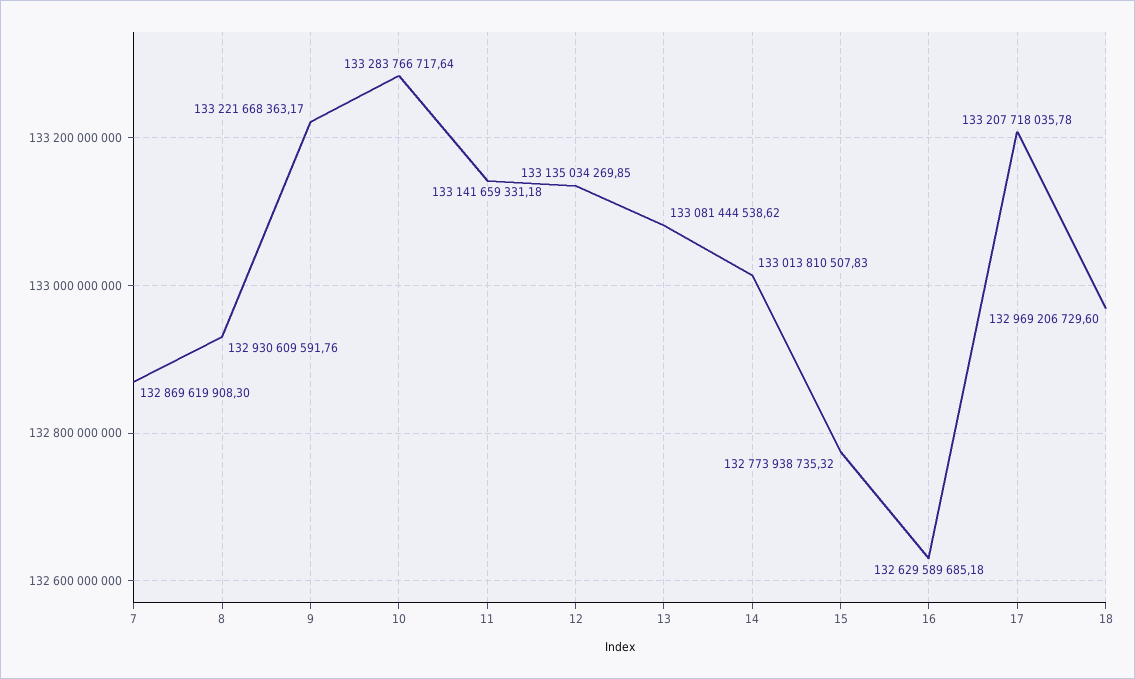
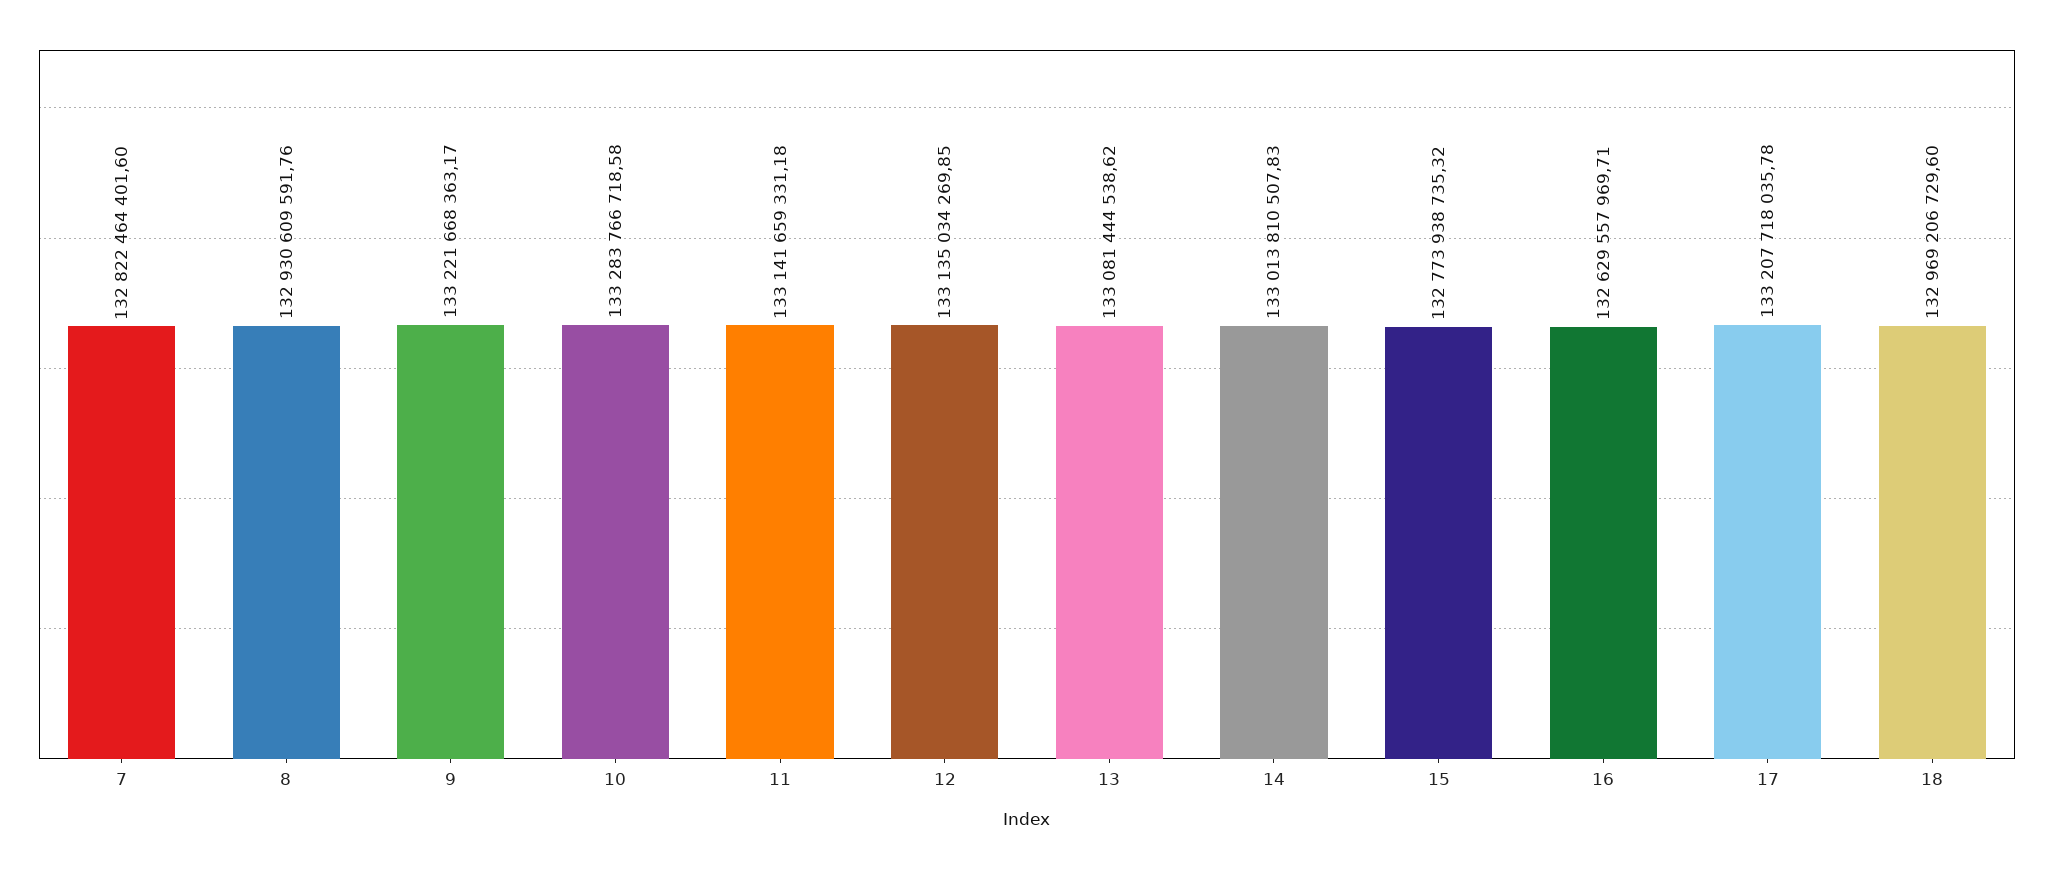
7: 132869619908.3 -> 132822464401.6
10: 133283766717.64 -> 133283766718.58
16: 132629589685.18 -> 132629557969.71

